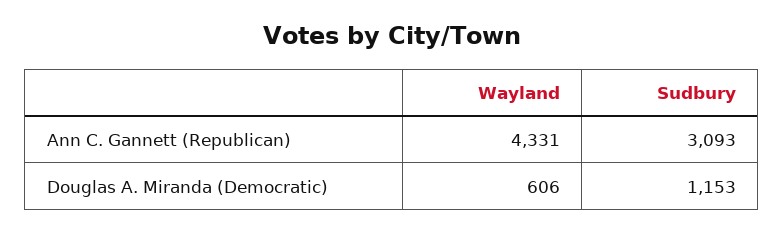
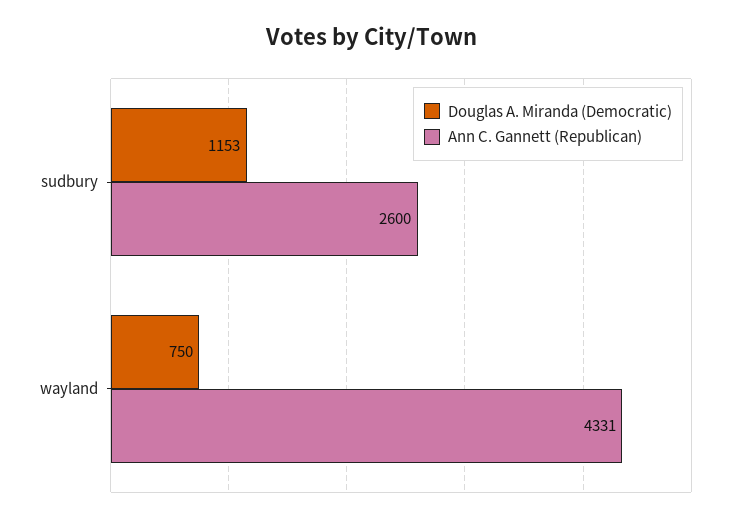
Ann C. Gannett (Republican), Sudbury: 3093 -> 2600
Douglas A. Miranda (Democratic), Wayland: 606 -> 750

